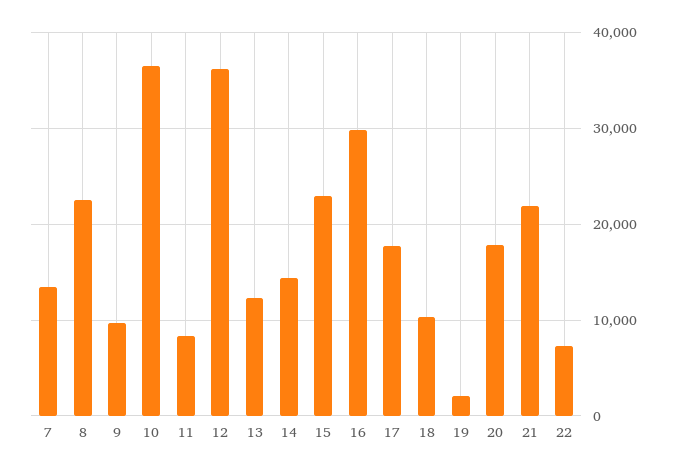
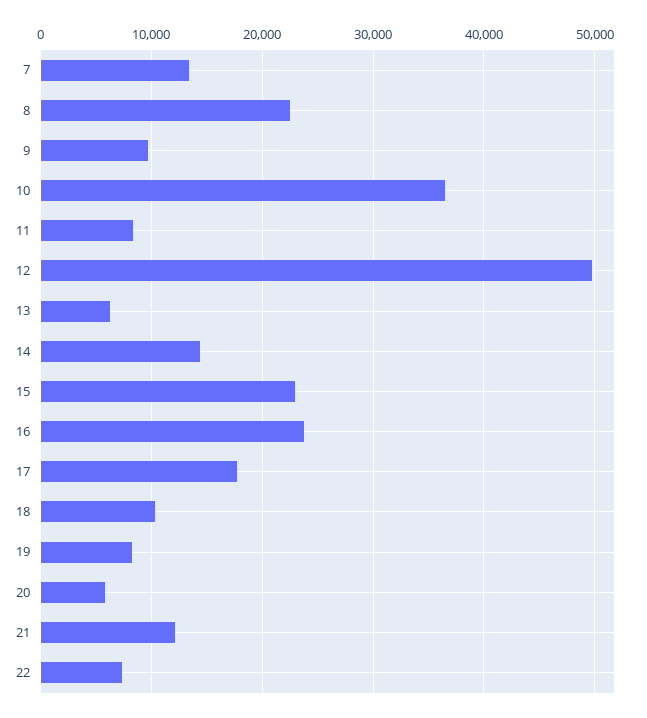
12: 36000 -> 50000
13: 12000 -> 6000
16: 30000 -> 24000
19: 2000 -> 8000
20: 18000 -> 6000
21: 22000 -> 12000

